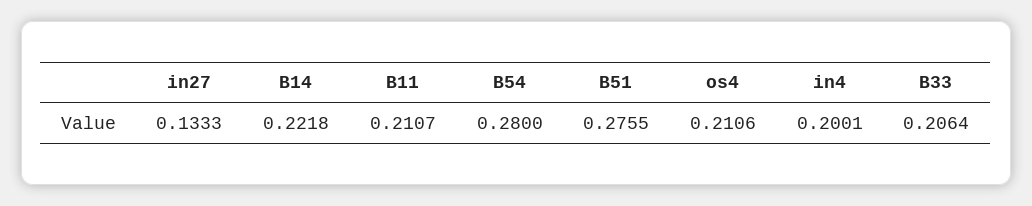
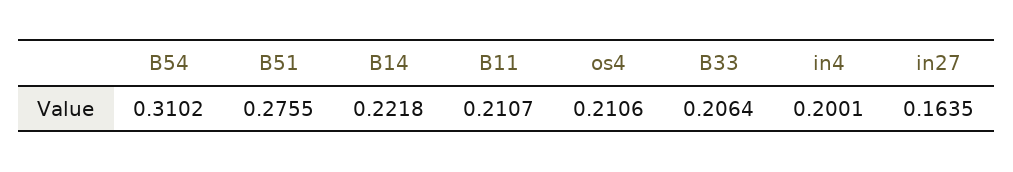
in27: 0.1333 -> 0.1635
B54: 0.28 -> 0.3102

